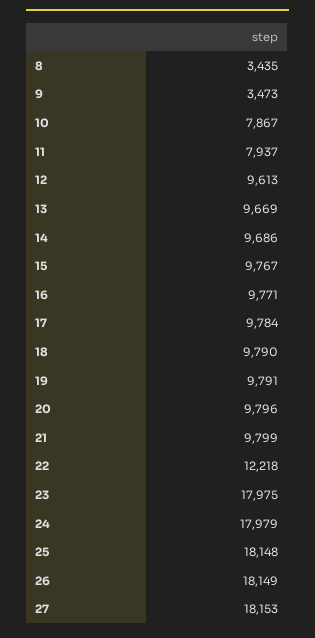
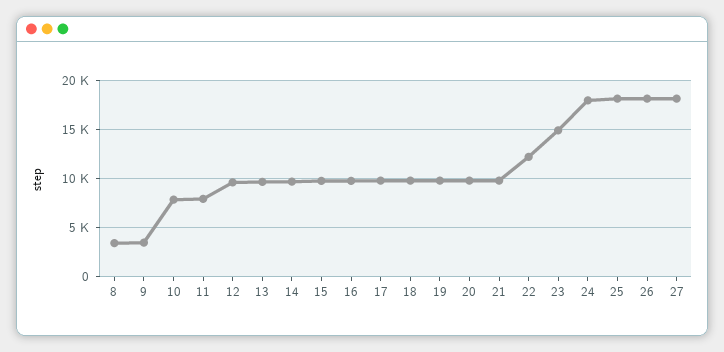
23: 17975 -> 15000

